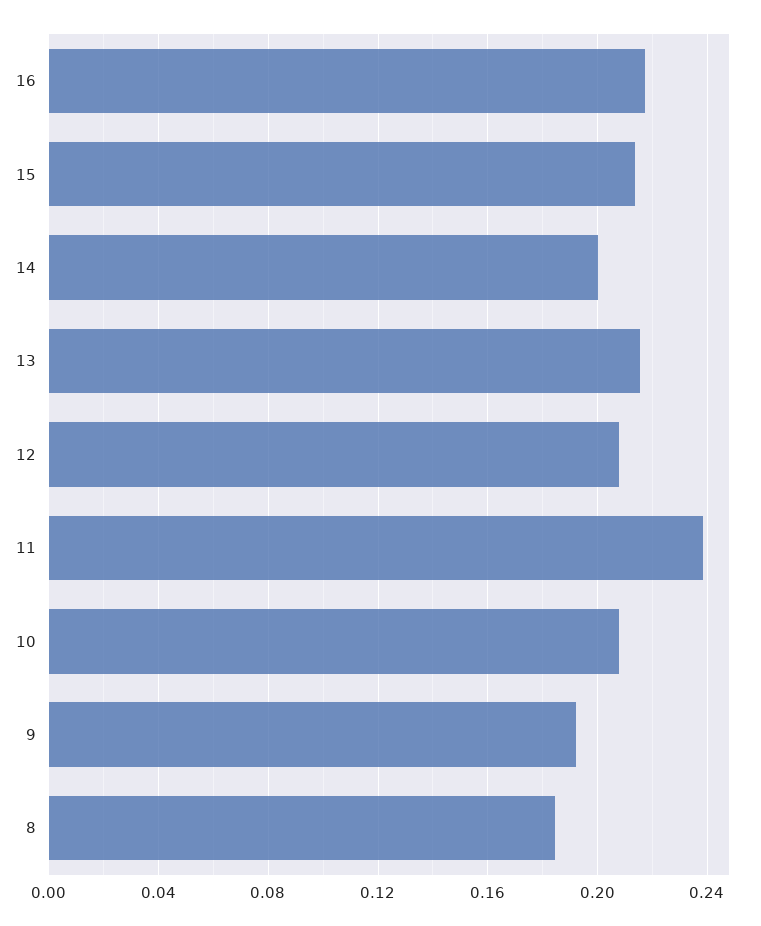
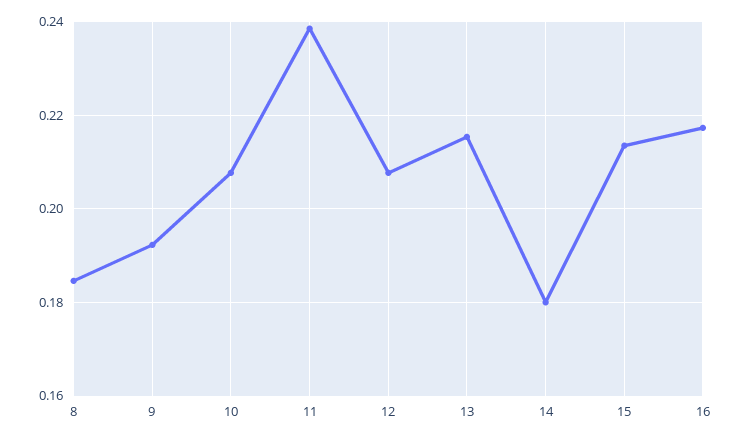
14: 0.2 -> 0.18

